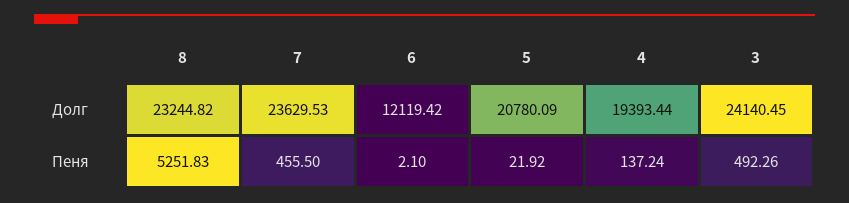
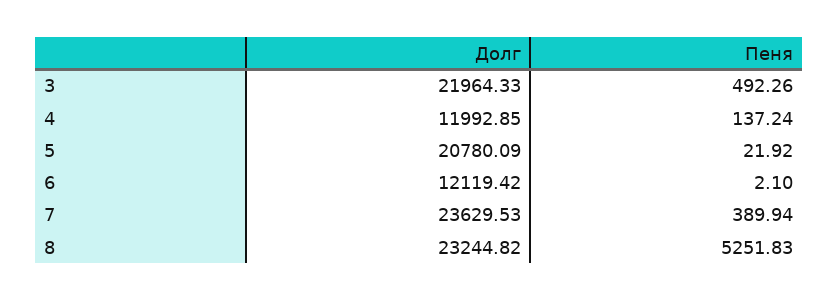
4, Долг: 19393.44 -> 11992.85
3, Долг: 24140.45 -> 21964.33
7, Пеня: 455.5 -> 389.94

